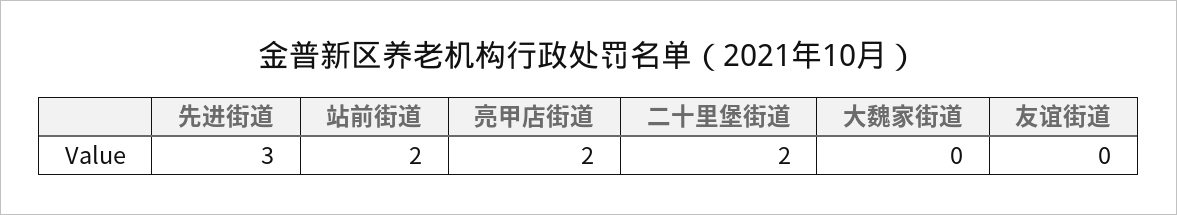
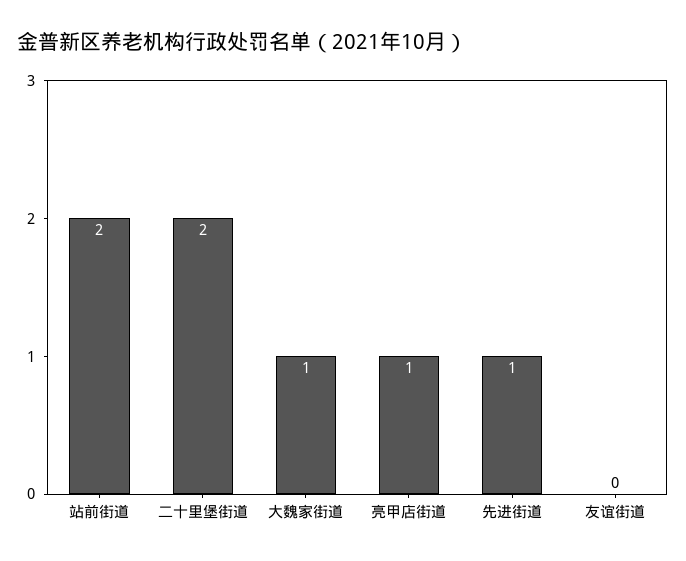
先进街道: 3 -> 1
亮甲店街道: 2 -> 1
大魏家街道: 0 -> 1

